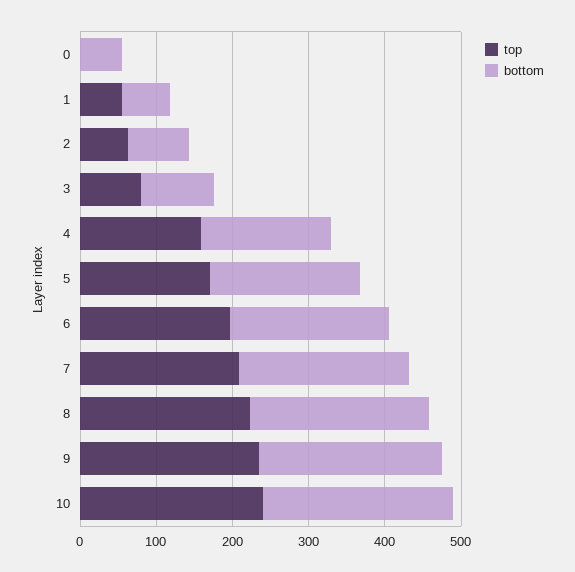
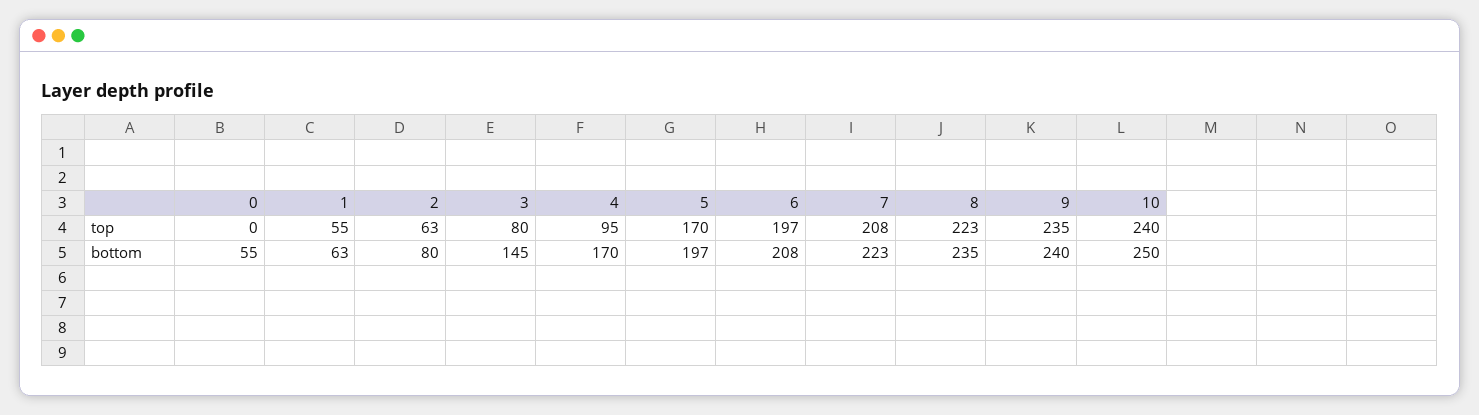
bottom, 3: 100 -> 145
top, 4: 160 -> 95

